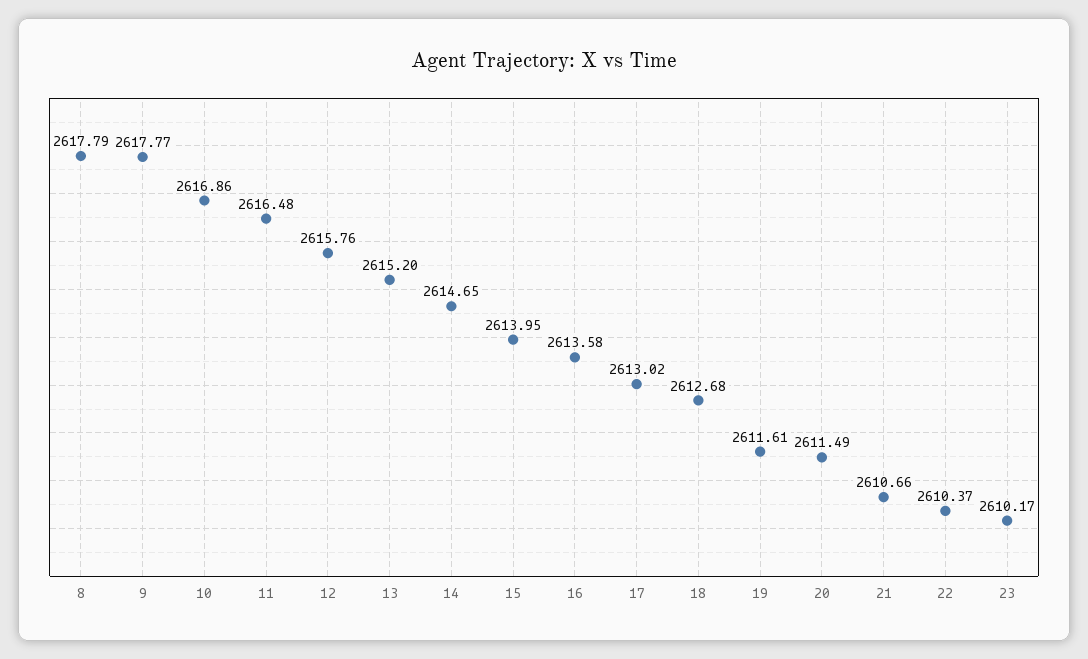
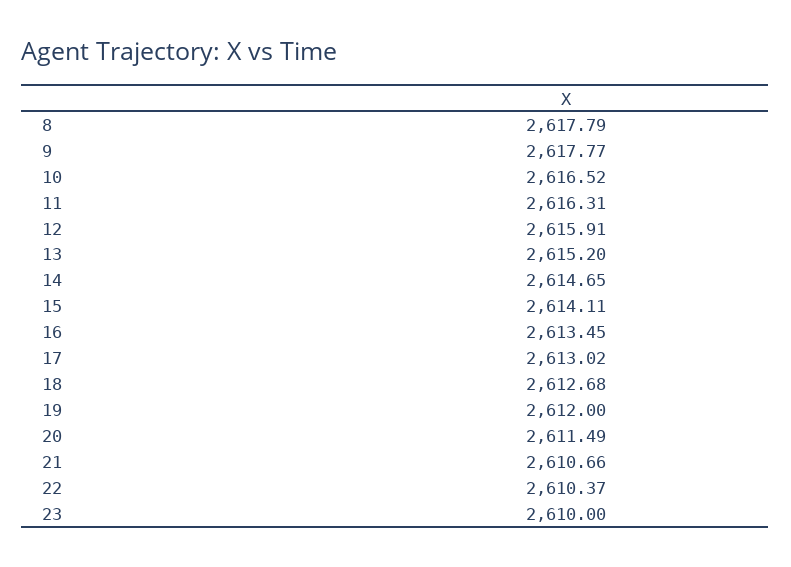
10: 2616.86 -> 2616.52
11: 2616.48 -> 2616.31
12: 2615.76 -> 2615.91
15: 2613.95 -> 2614.11
16: 2613.58 -> 2613.45
19: 2611.61 -> 2612
23: 2610.17 -> 2610

